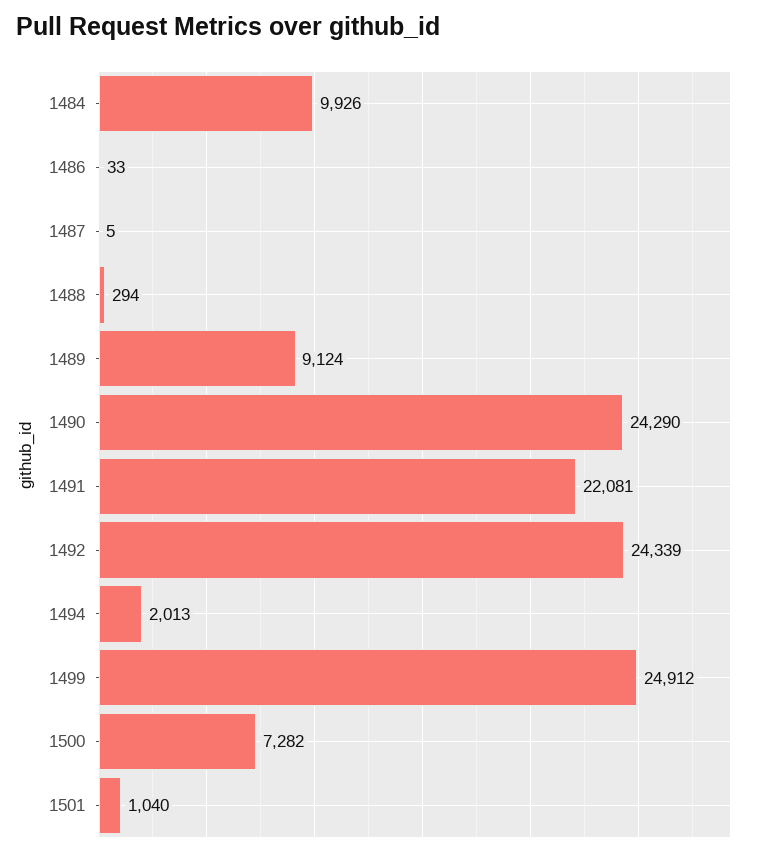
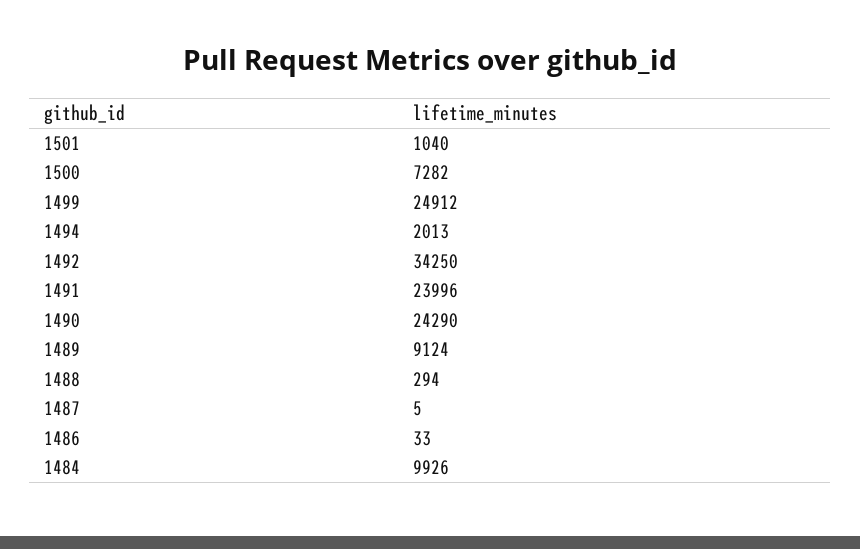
1491: 22081 -> 23996
1492: 24339 -> 34250

